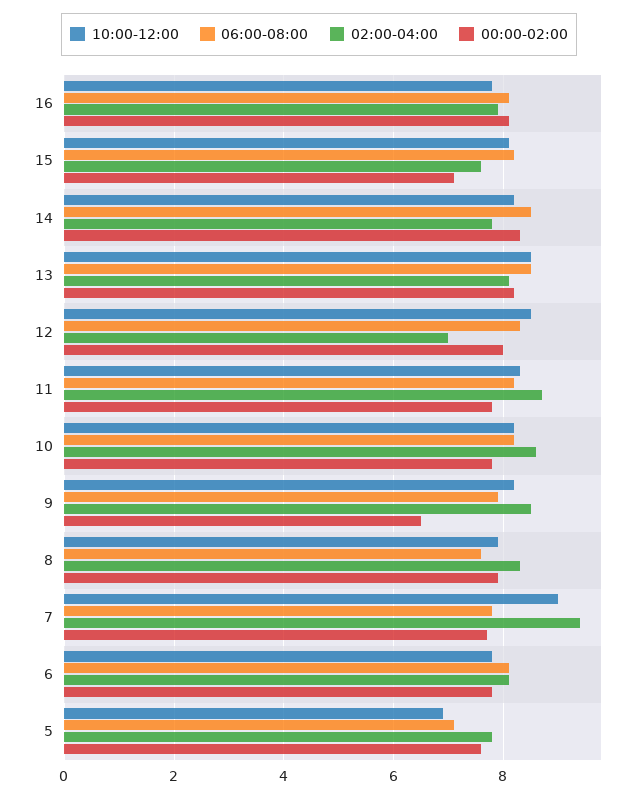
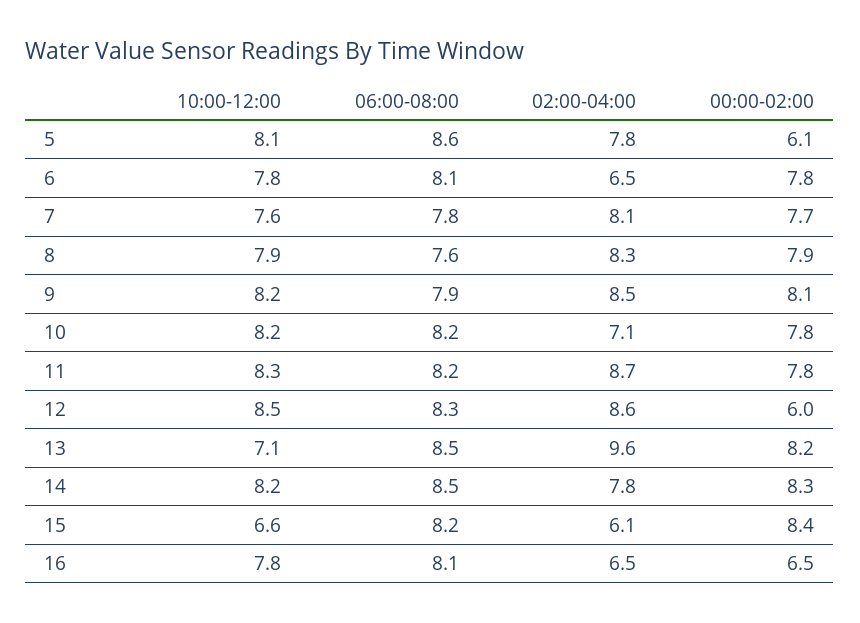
02:00-04:00, 16: 8 -> 6.5
00:00-02:00, 16: 8 -> 6.5
10:00-12:00, 15: 8 -> 6.6
02:00-04:00, 15: 7.5 -> 6.1
00:00-02:00, 15: 7 -> 8.4
10:00-12:00, 13: 8.5 -> 7.1
02:00-04:00, 13: 8 -> 9.6
02:00-04:00, 12: 7 -> 8.6
00:00-02:00, 12: 8 -> 6
02:00-04:00, 10: 8.5 -> 7.1
00:00-02:00, 9: 6.5 -> 8.1
10:00-12:00, 7: 9 -> 7.6
02:00-04:00, 7: 9.5 -> 8.1
02:00-04:00, 6: 8 -> 6.5
10:00-12:00, 5: 7 -> 8.1
06:00-08:00, 5: 7 -> 8.6
00:00-02:00, 5: 7.5 -> 6.1

